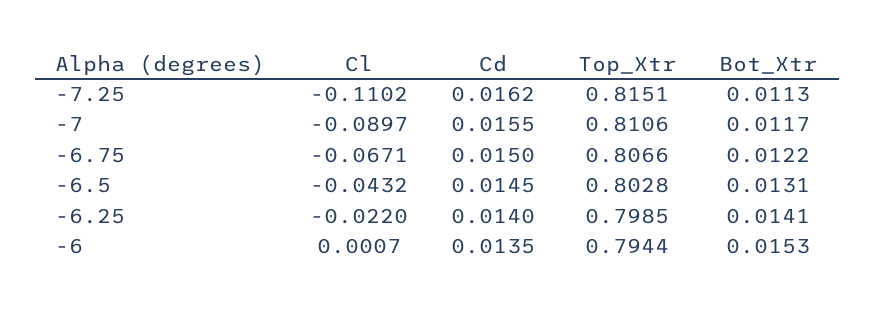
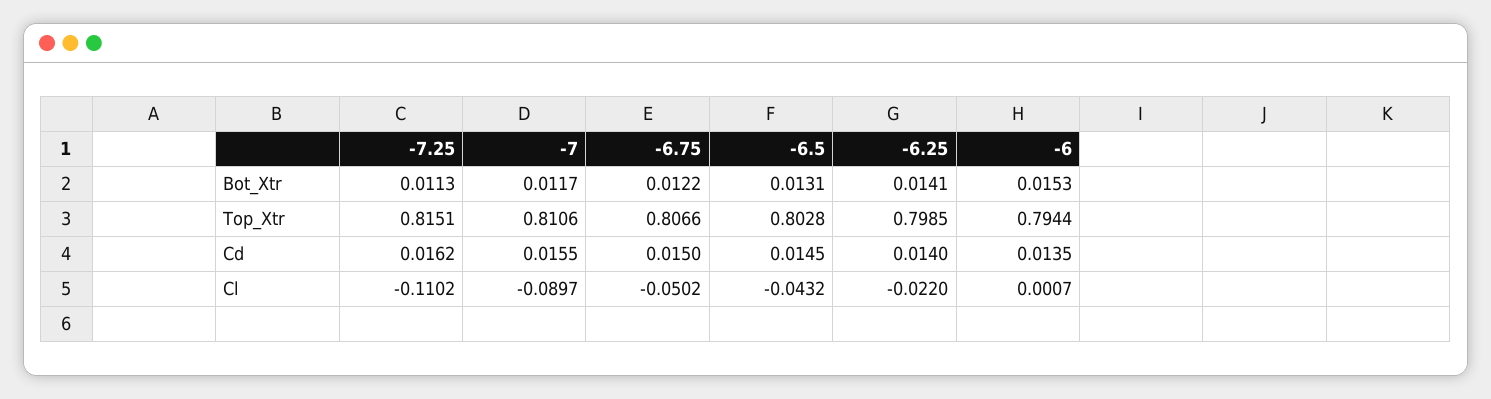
Cl, -6.75: -0.0671 -> -0.0502

